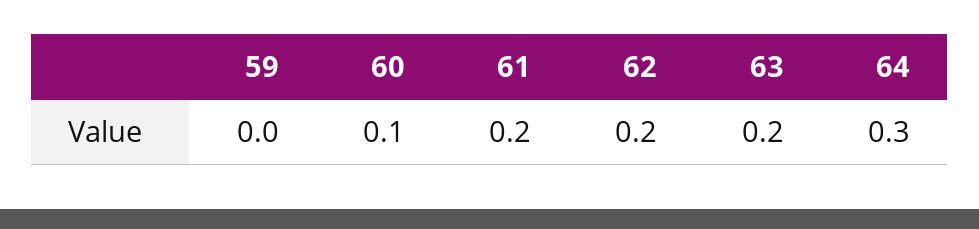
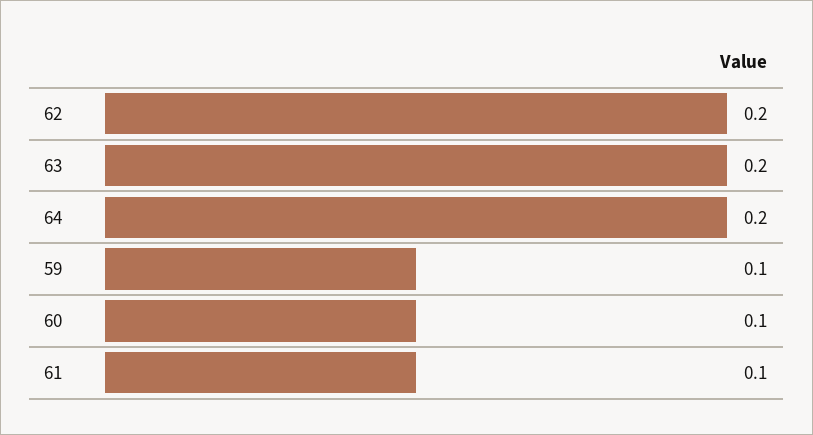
59: 0 -> 0.1
61: 0.2 -> 0.1
64: 0.3 -> 0.2

